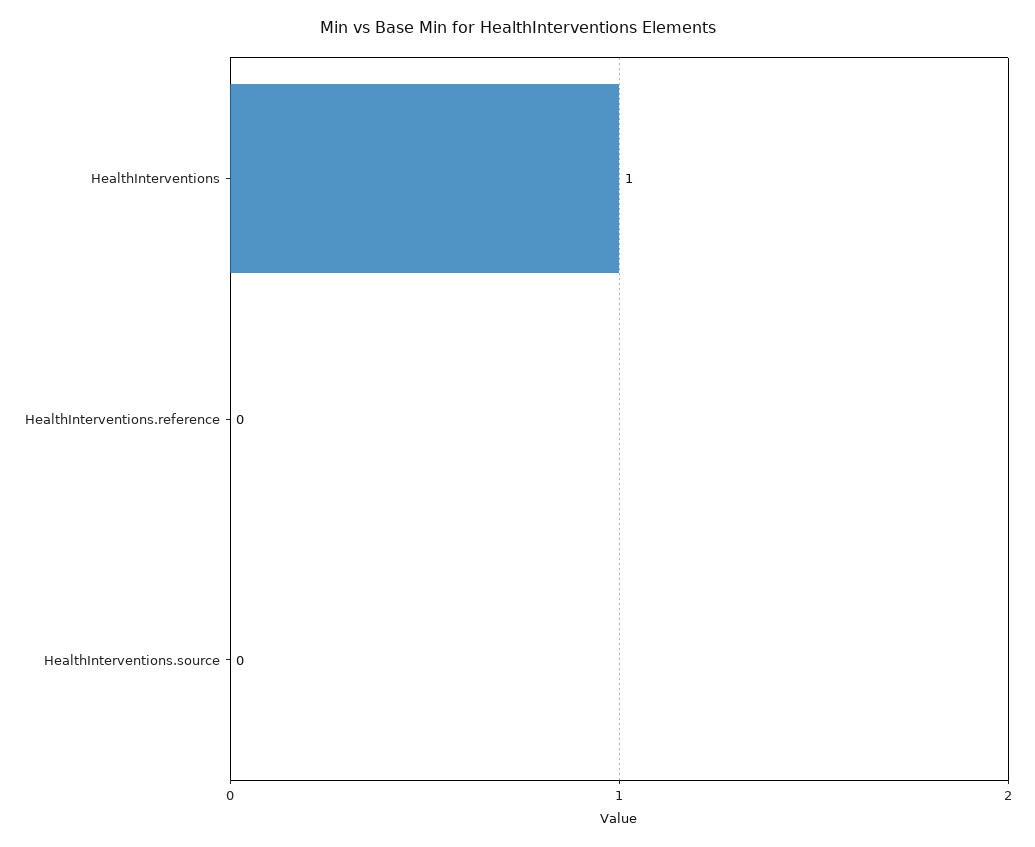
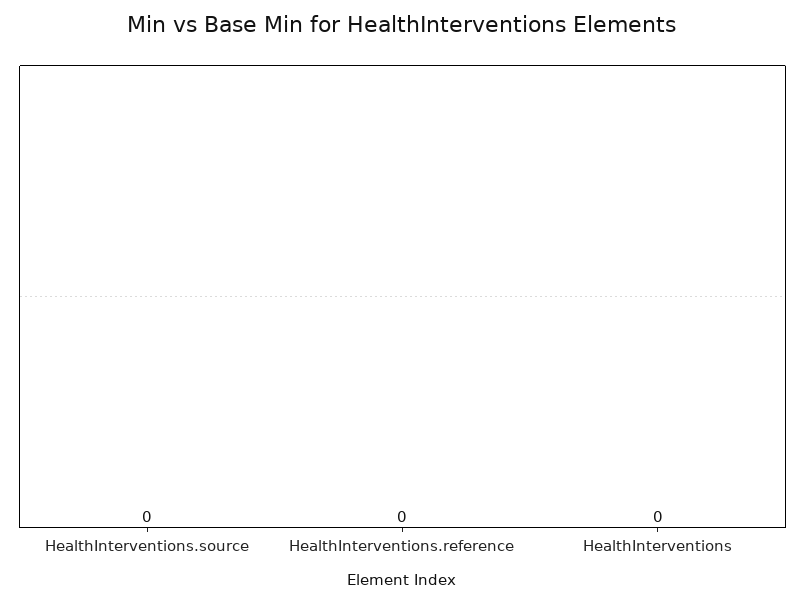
HealthInterventions: 1 -> 0

